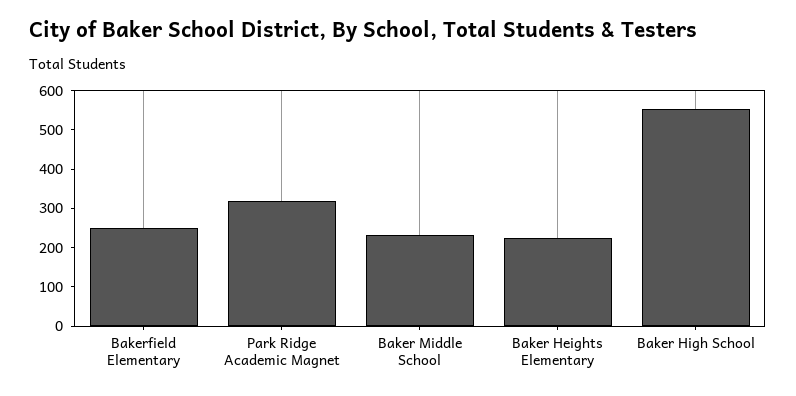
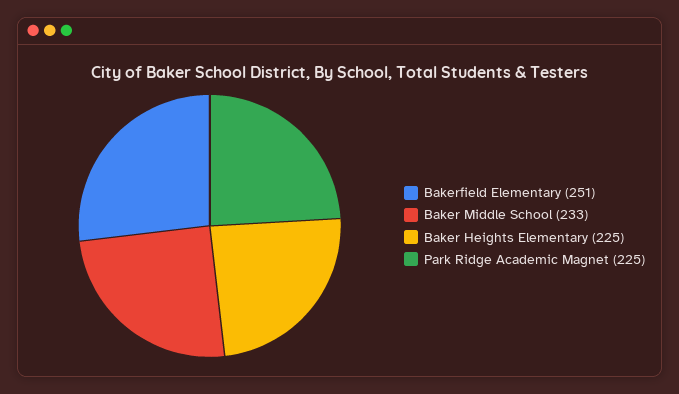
Park Ridge Academic Magnet: 325 -> 225
Baker High School: 550 -> none

